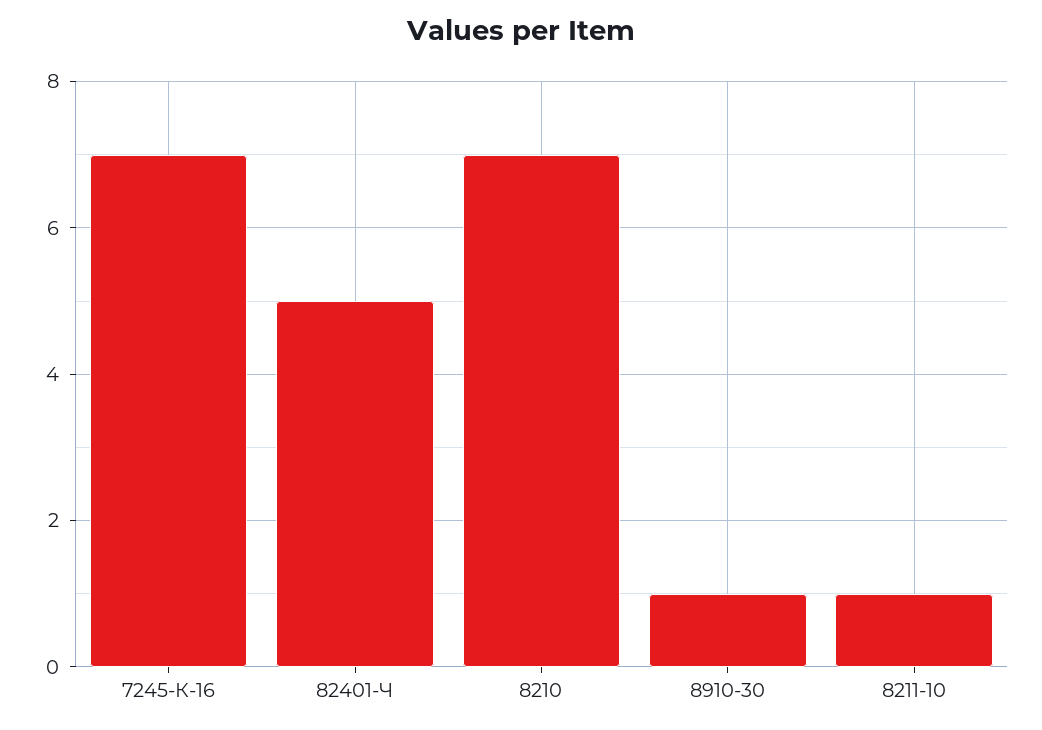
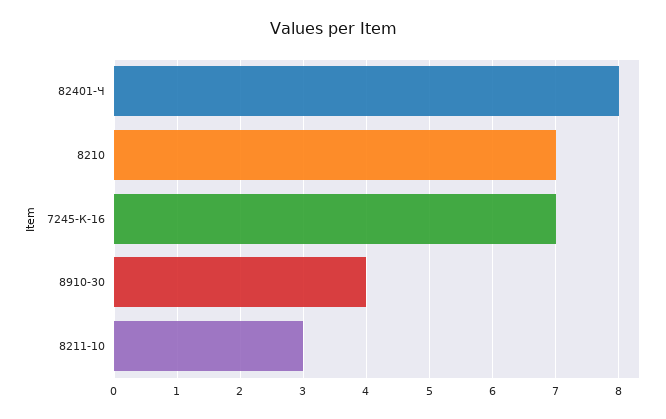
82401-Ч: 5 -> 8
8910-30: 1 -> 4
8211-10: 1 -> 3

